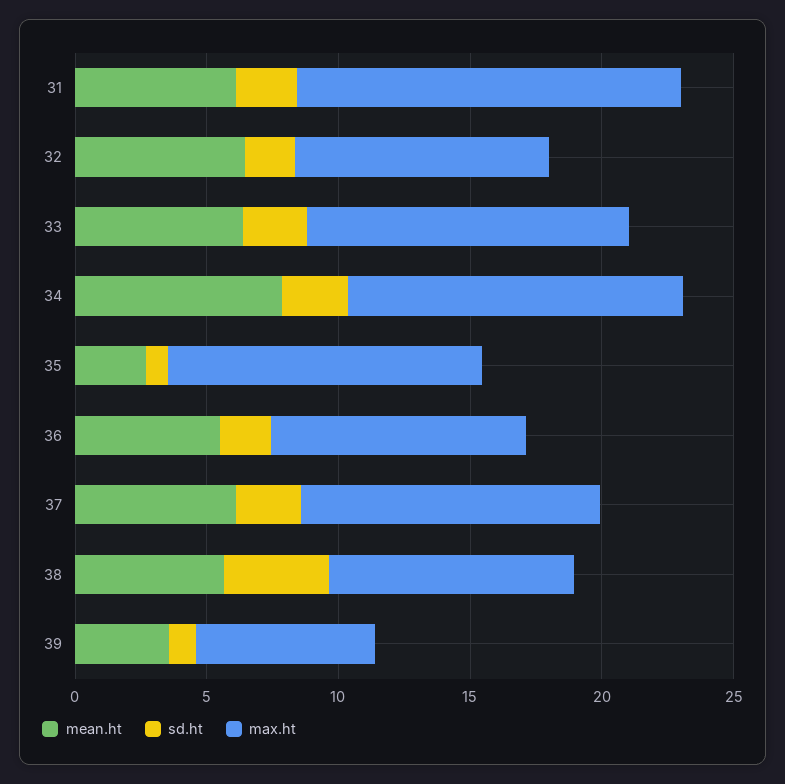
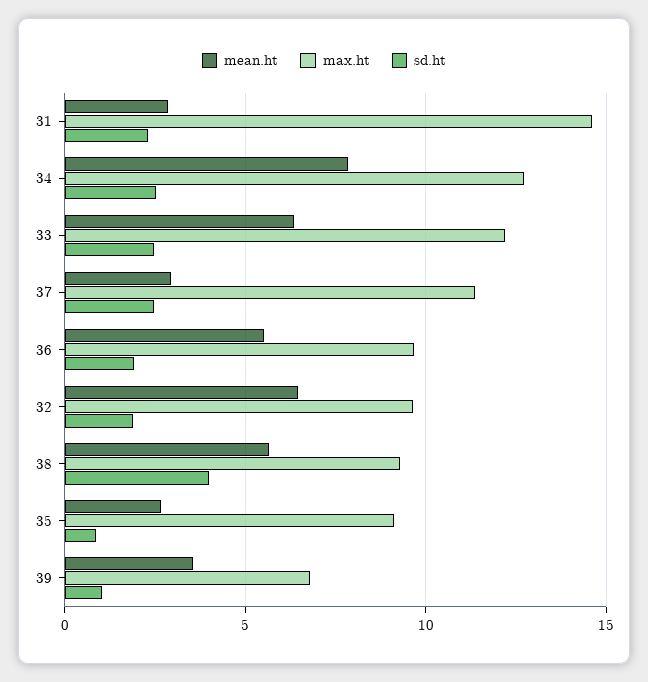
mean.ht, 31: 6 -> 3
max.ht, 35: 12 -> 9
mean.ht, 37: 6 -> 3

